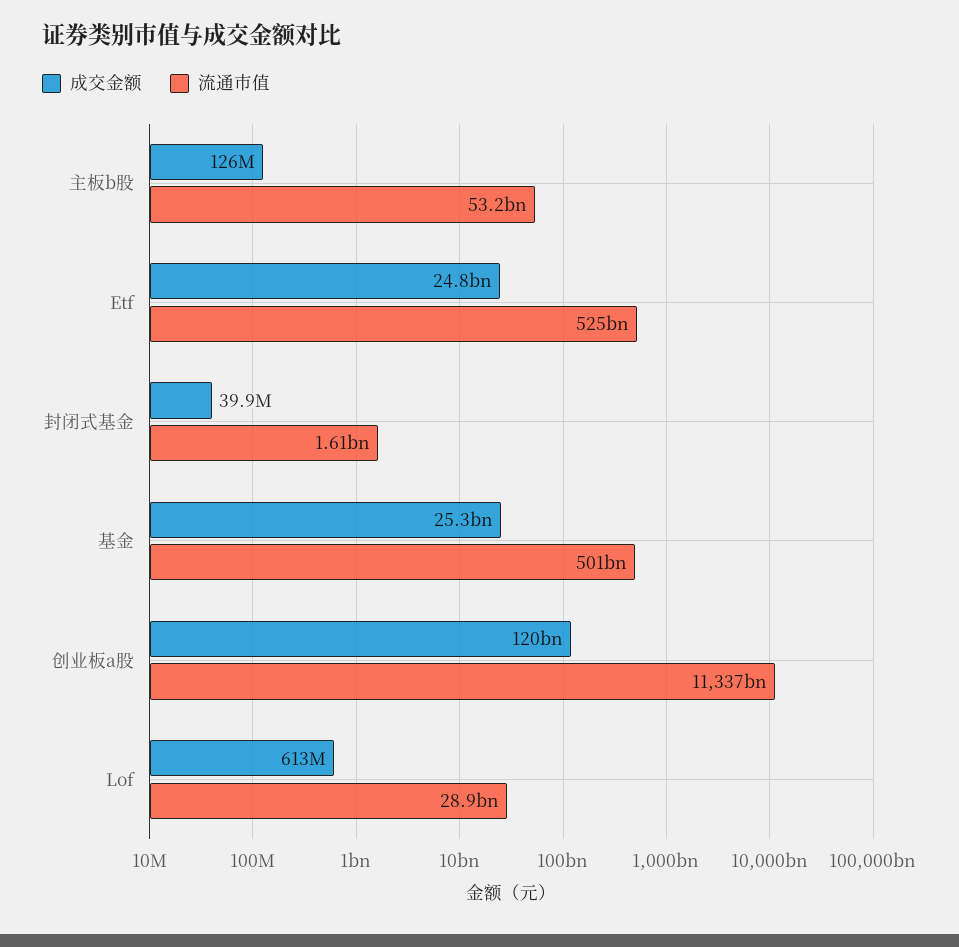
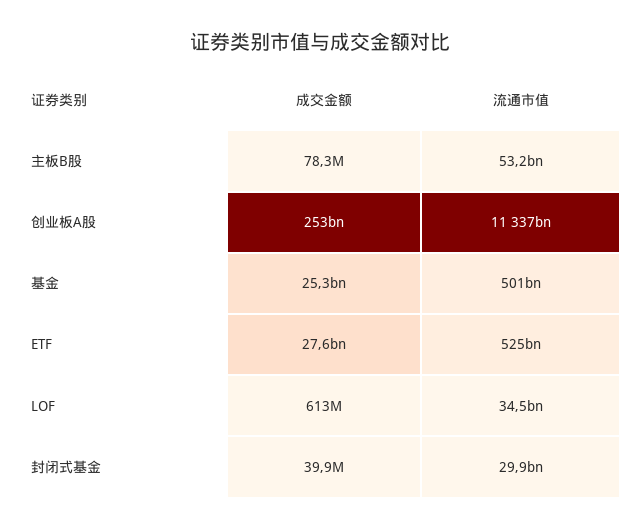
成交金额, 主板b股: 126000000 -> 78300000
成交金额, Etf: 24800000000 -> 27600000000
流通市值, 封闭式基金: 1610000000 -> 29900000000
成交金额, 创业板a股: 120000000000 -> 253000000000
流通市值, Lof: 28900000000 -> 34500000000

